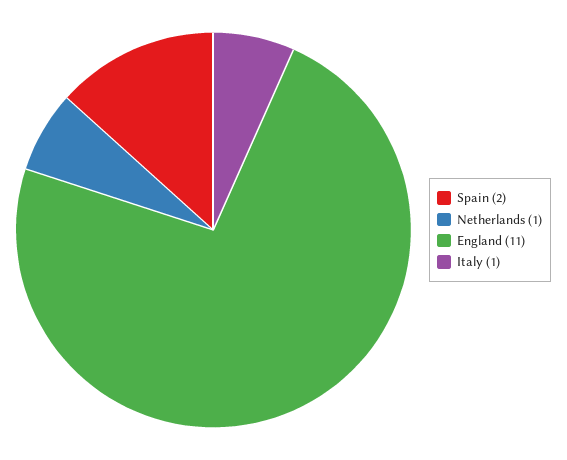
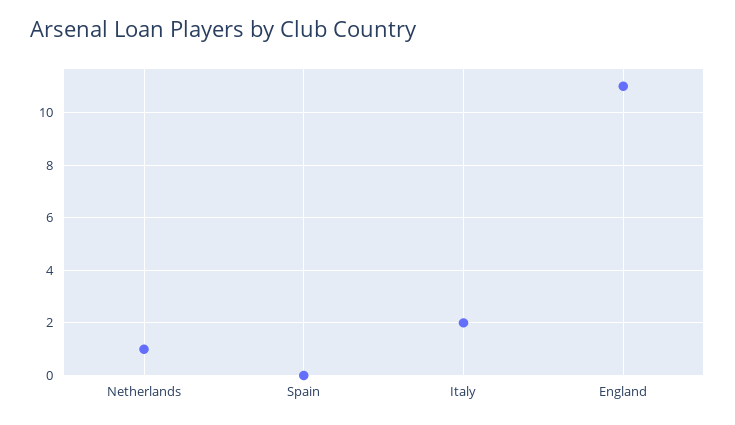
Spain: 2 -> 0
Italy: 1 -> 2

